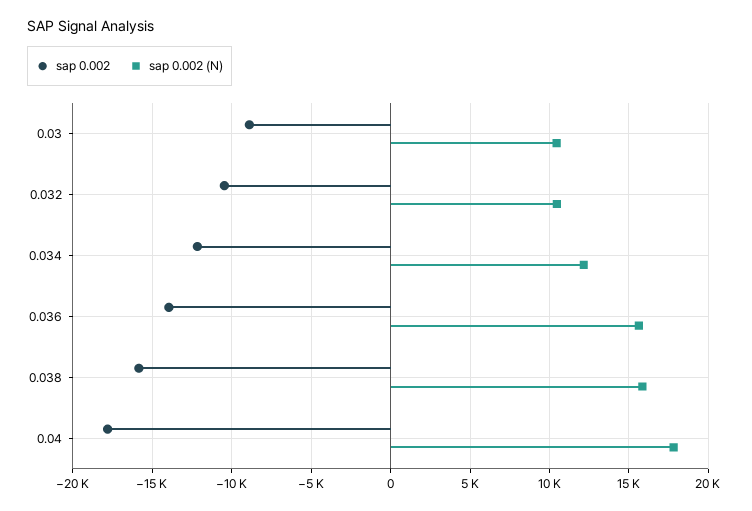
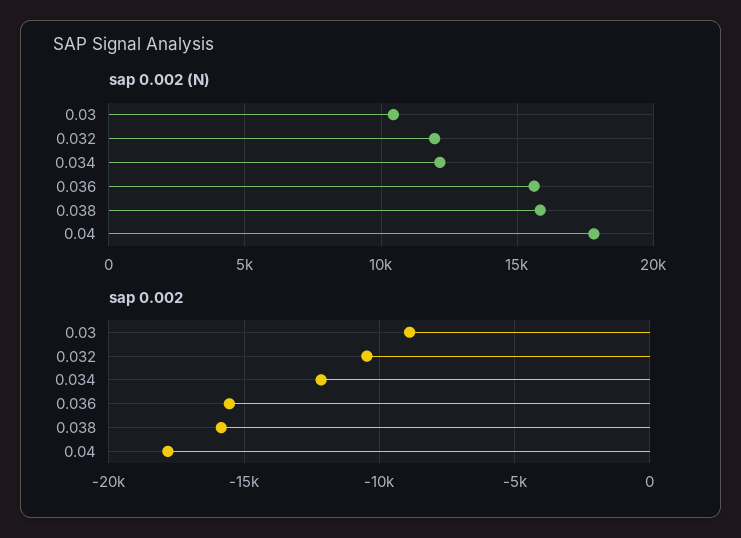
sap 0.002 (N), 0.032: 10500 -> 12000
sap 0.002, 0.036: -14000 -> -15500

